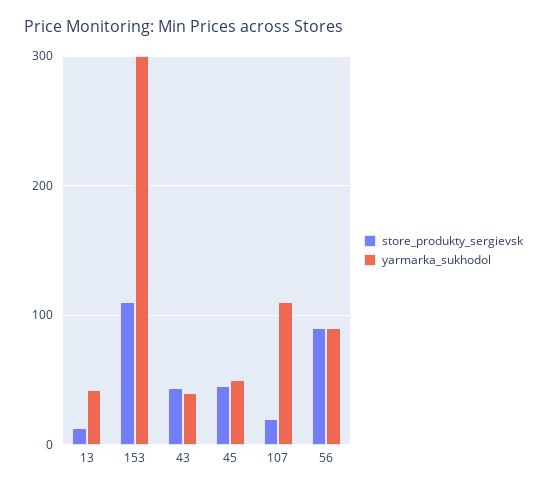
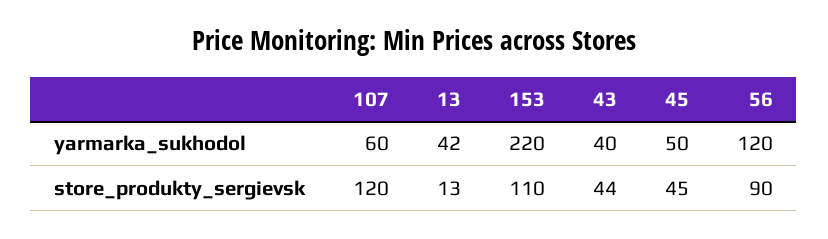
yarmarka_sukhodol, 153: 300 -> 220
store_produkty_sergievsk, 107: 20 -> 120
yarmarka_sukhodol, 107: 110 -> 60
yarmarka_sukhodol, 56: 90 -> 120

